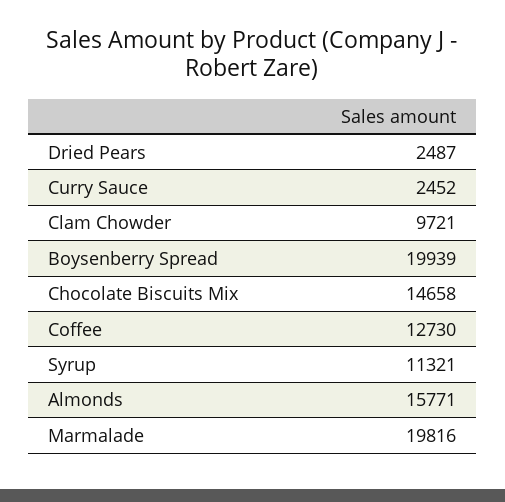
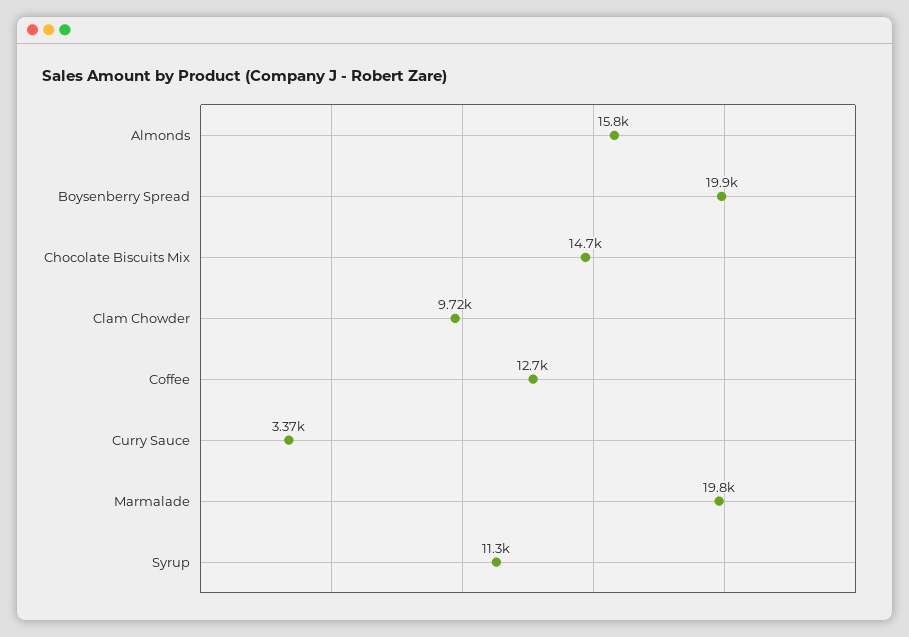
Dried Pears: 2487 -> none
Curry Sauce: 2452 -> 3370

